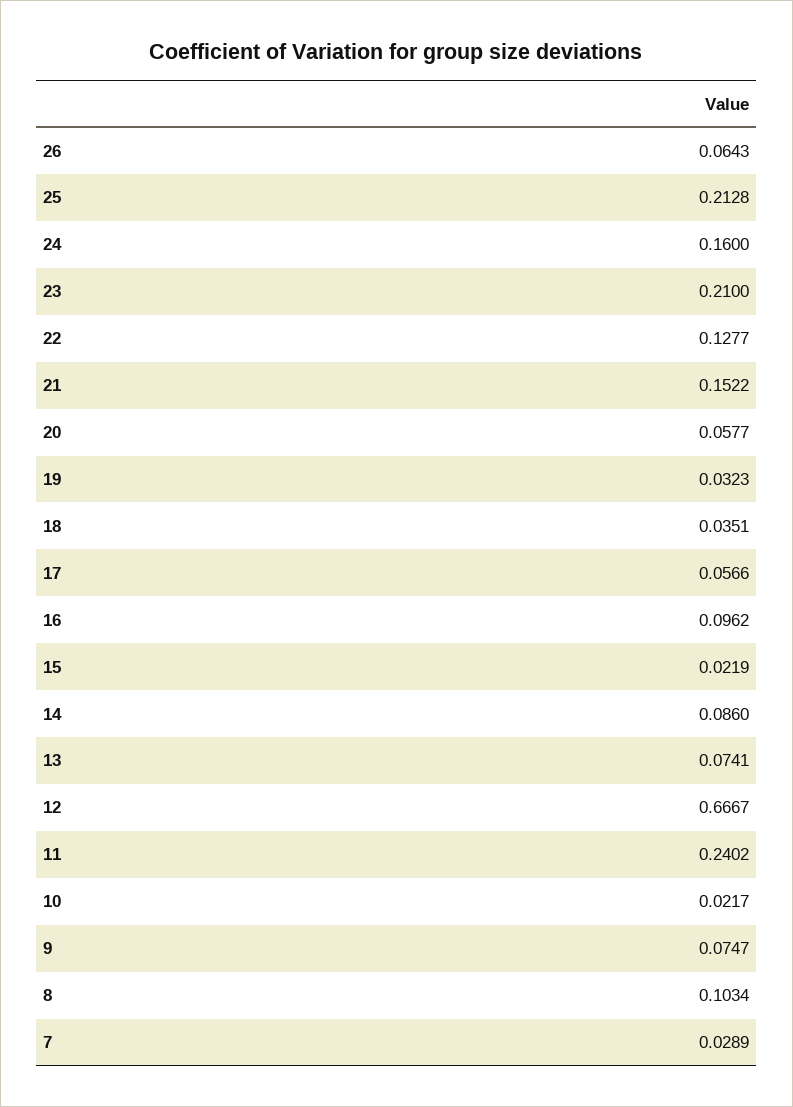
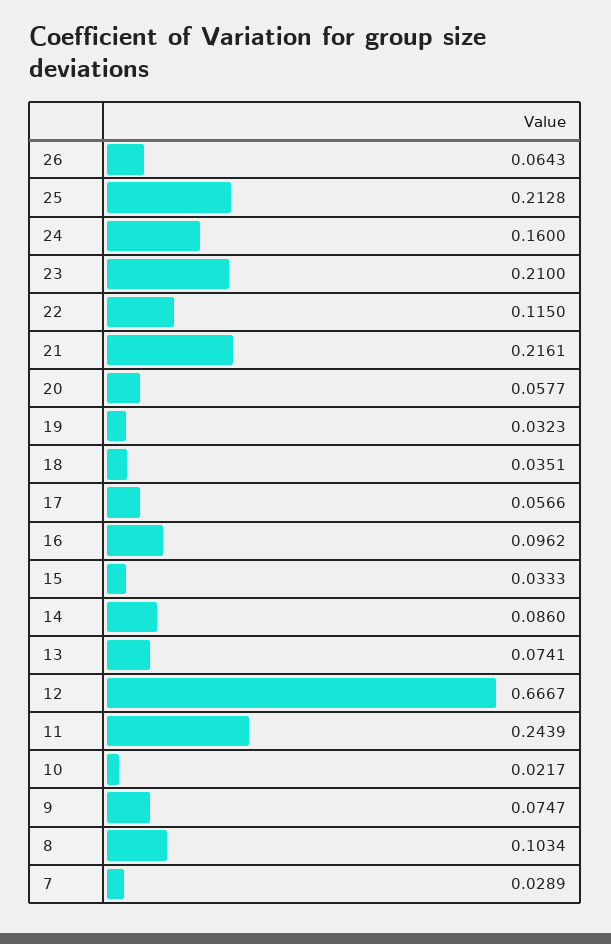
22: 0.1277 -> 0.115
21: 0.1522 -> 0.2161
15: 0.0219 -> 0.0333
11: 0.2402 -> 0.2439

